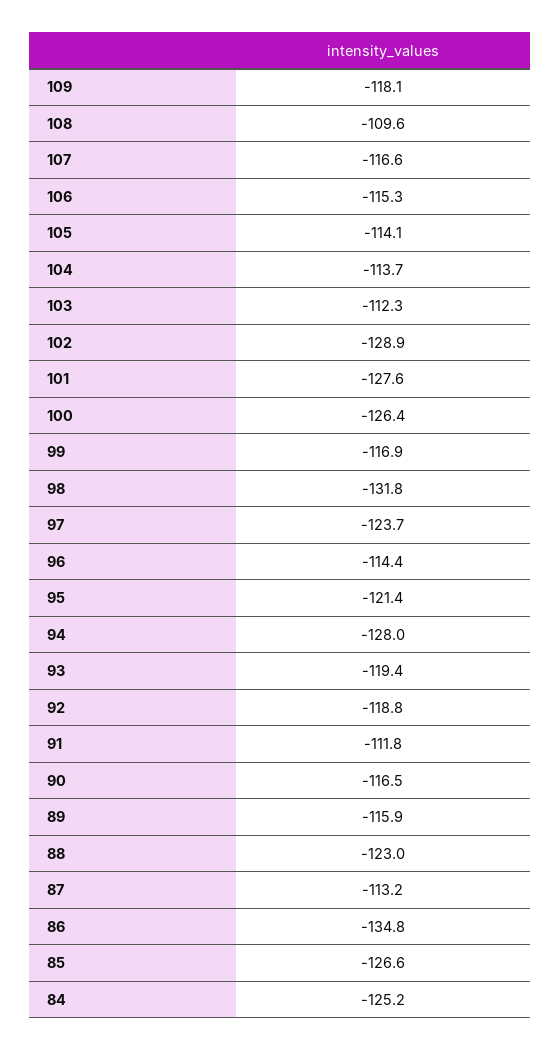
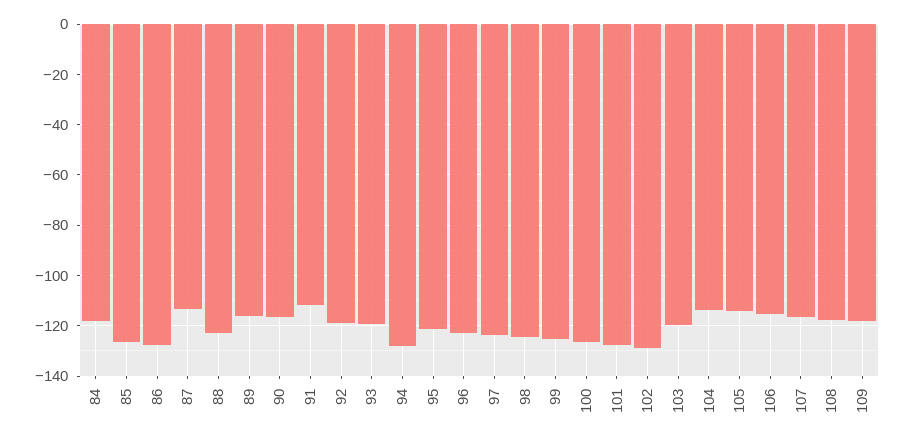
108: -109.6 -> -117.5
103: -112.3 -> -120
99: -116.9 -> -125
98: -131.8 -> -125
96: -114.4 -> -122.5
86: -134.8 -> -127.5
84: -125.2 -> -117.5

